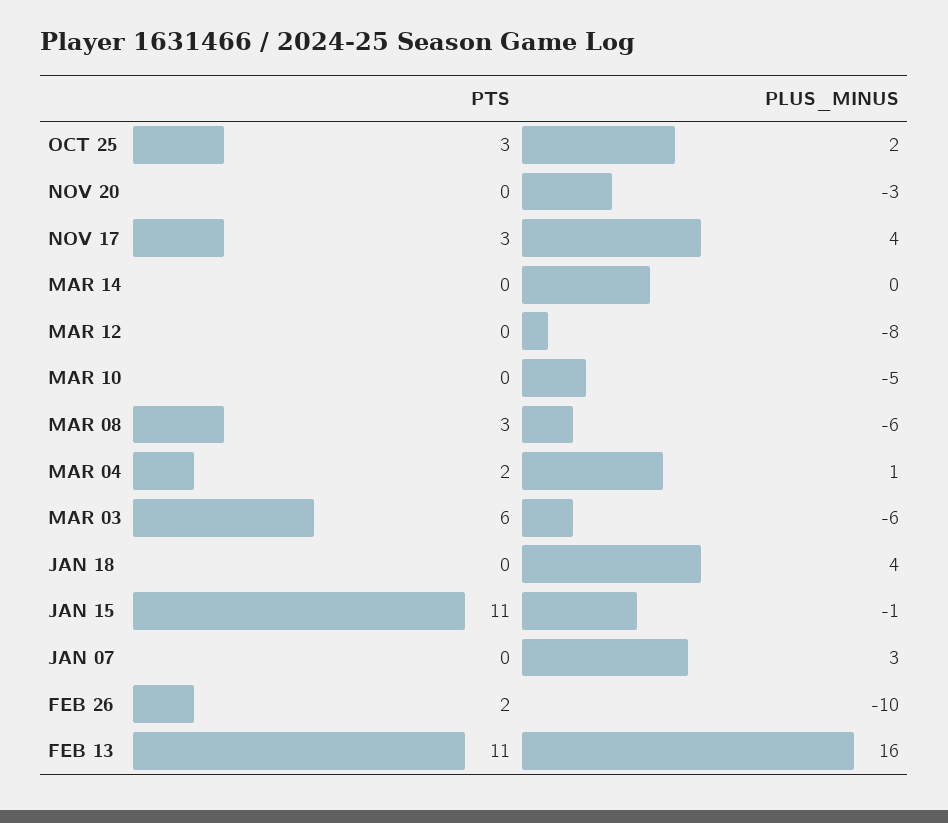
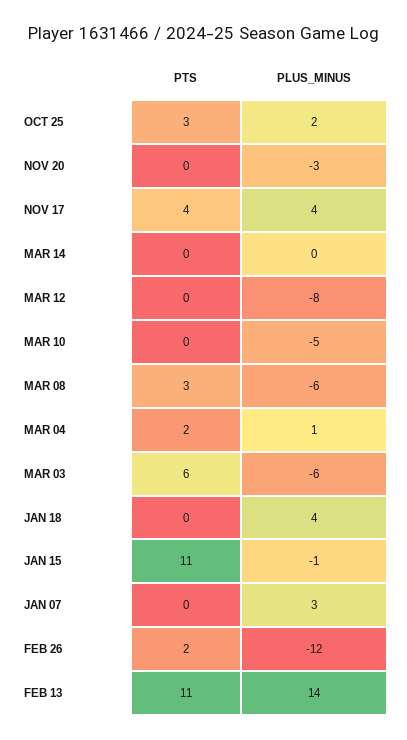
PTS, NOV 17: 3 -> 4
PLUS_MINUS, FEB 26: -10 -> -12
PLUS_MINUS, FEB 13: 16 -> 14

